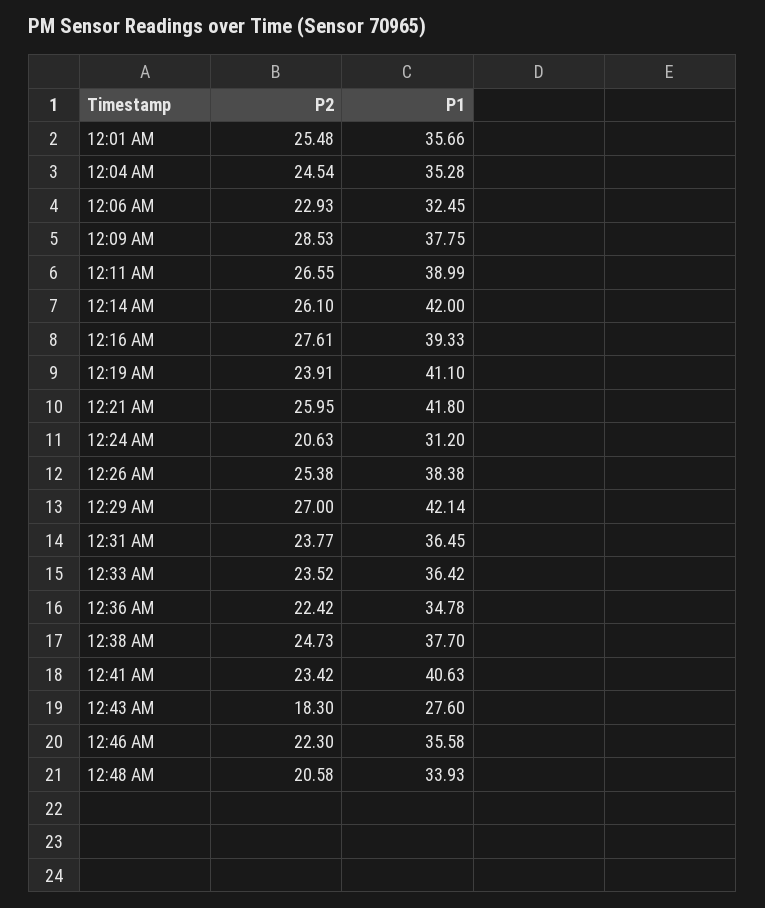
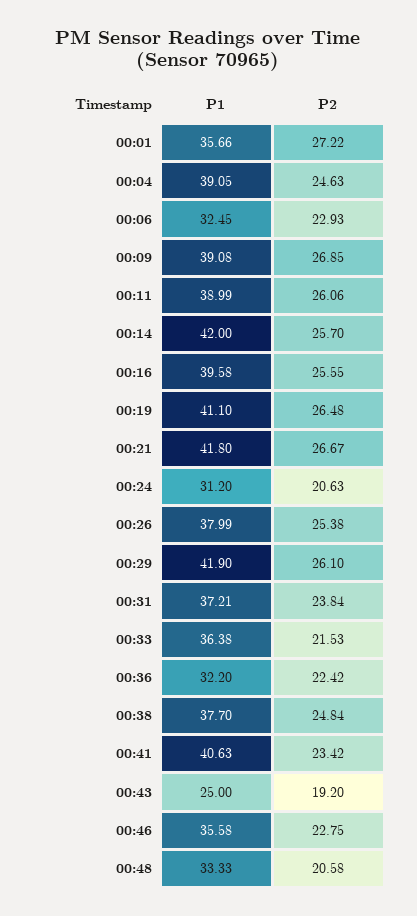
P2, 12:01 AM: 25.48 -> 27.22
P2, 12:04 AM: 24.54 -> 24.63
P1, 12:04 AM: 35.28 -> 39.05
P2, 12:09 AM: 28.53 -> 26.85
P1, 12:09 AM: 37.75 -> 39.08
P2, 12:11 AM: 26.55 -> 26.06
P2, 12:14 AM: 26.1 -> 25.7
P2, 12:16 AM: 27.61 -> 25.55
P1, 12:16 AM: 39.33 -> 39.58
P2, 12:19 AM: 23.91 -> 26.48
P2, 12:21 AM: 25.95 -> 26.67
P1, 12:26 AM: 38.38 -> 37.99
P2, 12:29 AM: 27 -> 26.1
P1, 12:29 AM: 42.14 -> 41.9
P2, 12:31 AM: 23.77 -> 23.84
P1, 12:31 AM: 36.45 -> 37.21
P2, 12:33 AM: 23.52 -> 21.53
P1, 12:33 AM: 36.42 -> 36.38
P1, 12:36 AM: 34.78 -> 32.2
P2, 12:38 AM: 24.73 -> 24.84
P2, 12:43 AM: 18.3 -> 19.2
P1, 12:43 AM: 27.6 -> 25
P2, 12:46 AM: 22.3 -> 22.75
P1, 12:48 AM: 33.93 -> 33.33

